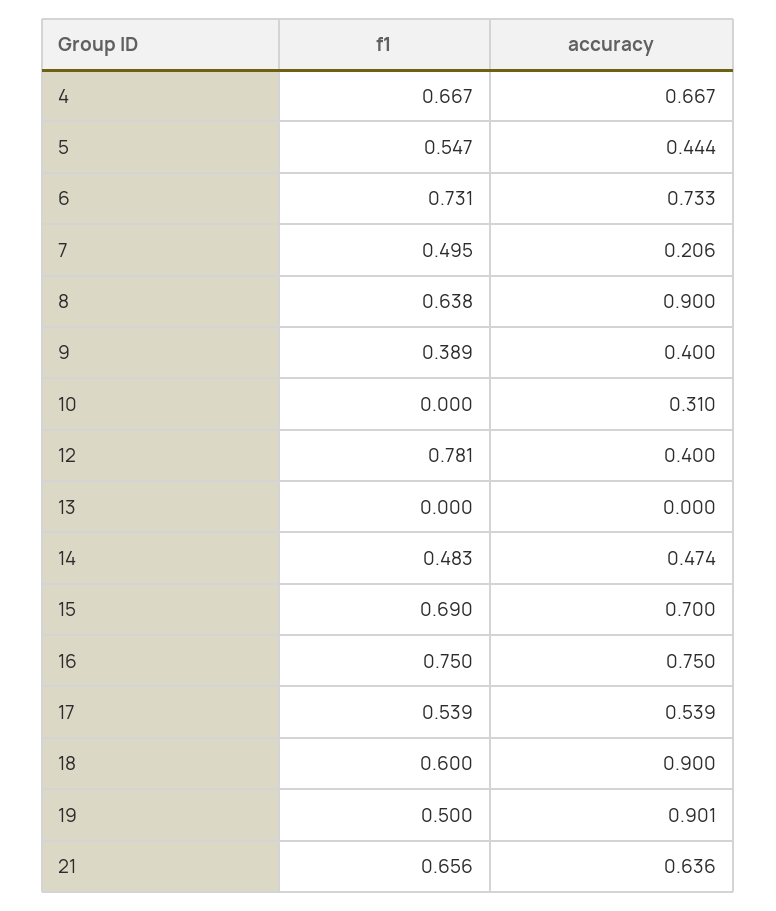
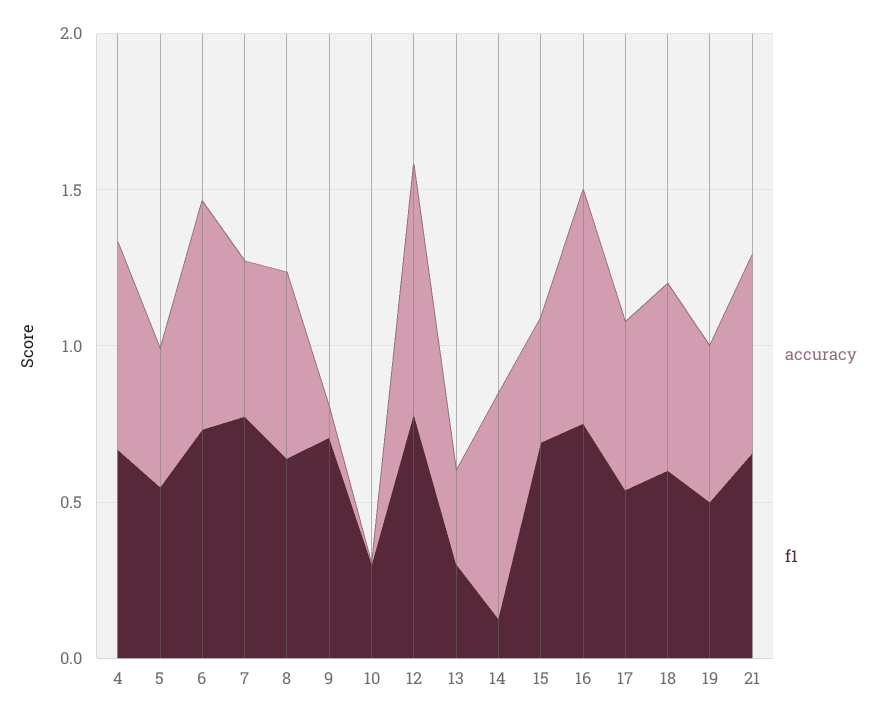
f1, 7: 0.495 -> 0.8
accuracy, 7: 0.206 -> 0.5
accuracy, 8: 0.9 -> 0.6
f1, 9: 0.389 -> 0.7
accuracy, 9: 0.4 -> 0.1
f1, 10: 0 -> 0.3
accuracy, 10: 0.31 -> 0
accuracy, 12: 0.4 -> 0.8
f1, 13: 0 -> 0.3
accuracy, 13: 0 -> 0.3
f1, 14: 0.483 -> 0.1
accuracy, 14: 0.474 -> 0.7
accuracy, 15: 0.7 -> 0.4
accuracy, 18: 0.9 -> 0.6
accuracy, 19: 0.901 -> 0.5

